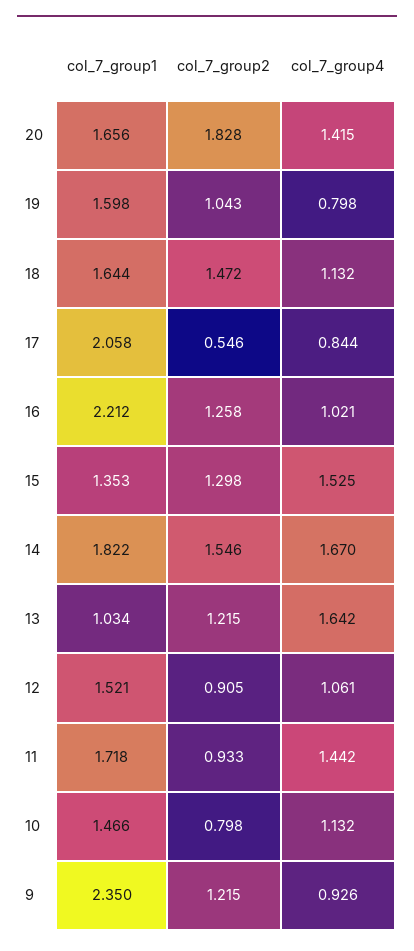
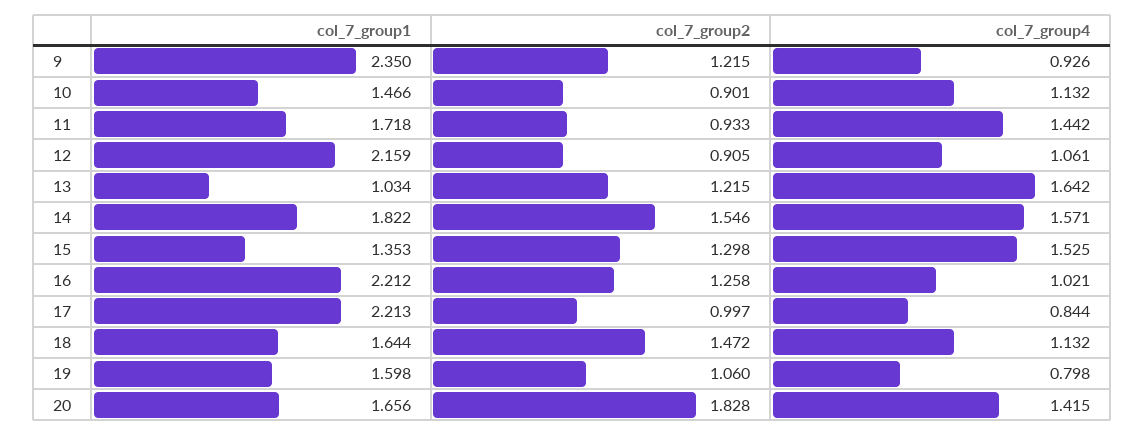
col_7_group2, 19: 1.043 -> 1.06
col_7_group1, 17: 2.058 -> 2.213
col_7_group2, 17: 0.546 -> 0.997
col_7_group4, 14: 1.67 -> 1.571
col_7_group1, 12: 1.521 -> 2.159
col_7_group2, 10: 0.798 -> 0.901

